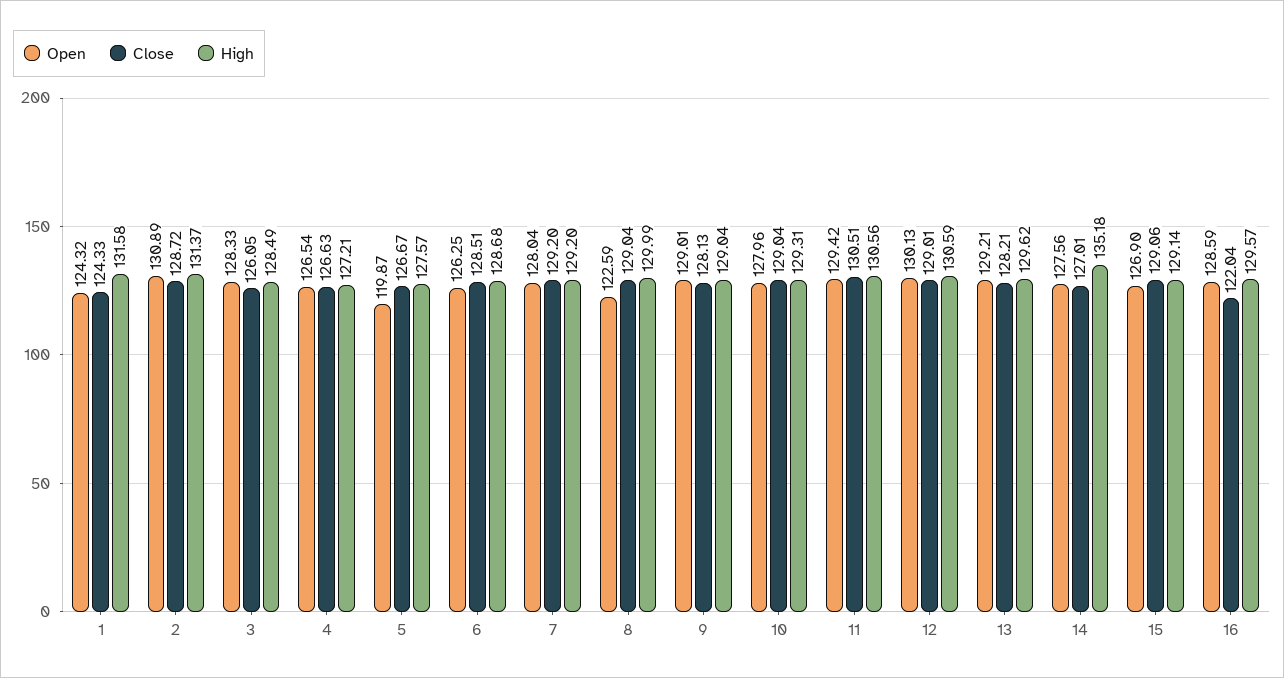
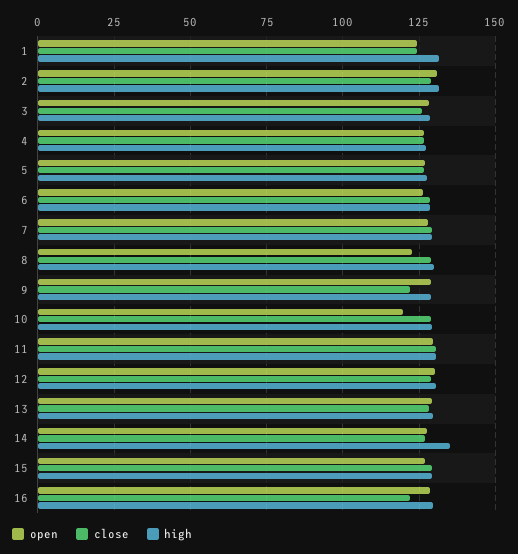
Open, 5: 119.87 -> 127.5
Close, 9: 128.13 -> 122.5
Open, 10: 127.96 -> 120

